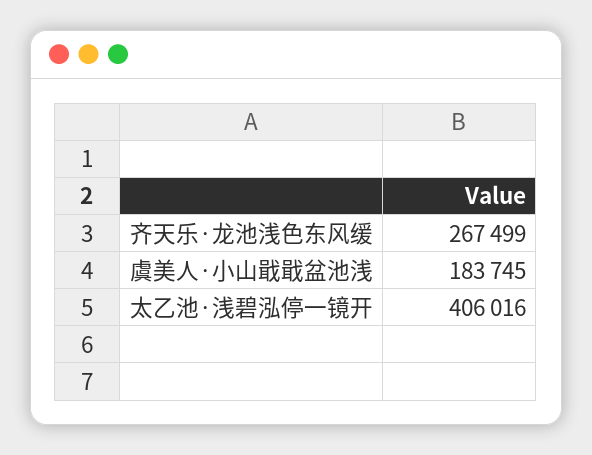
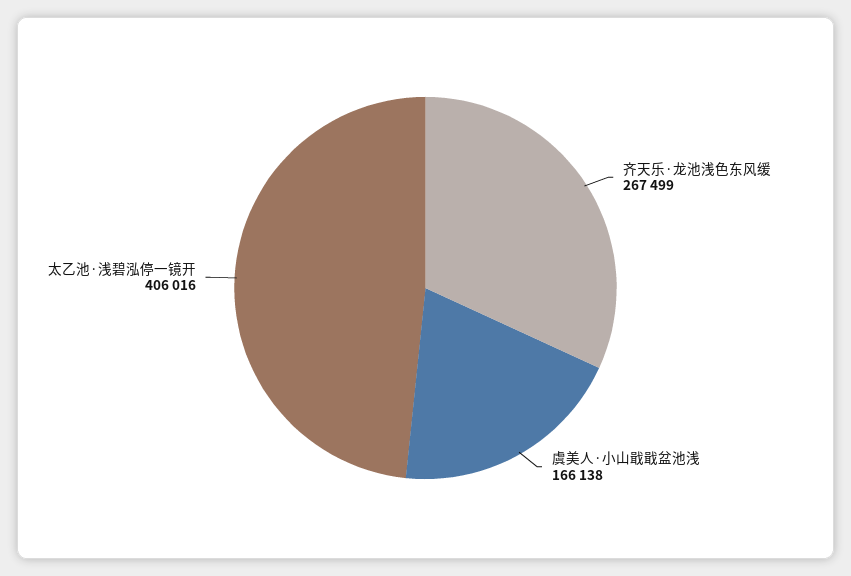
虞美人·小山戢戢盆池浅: 183745 -> 166138

